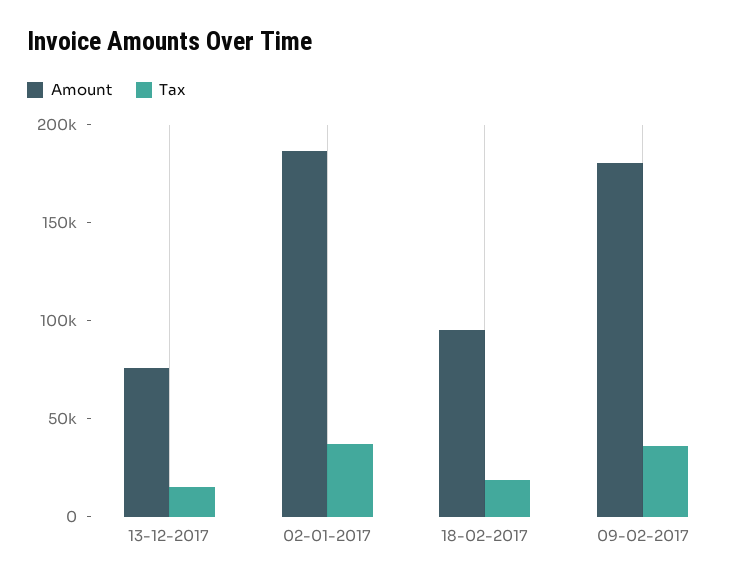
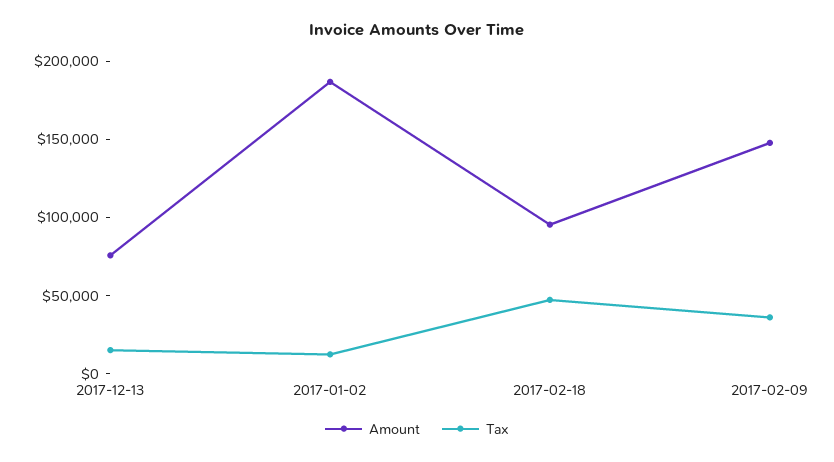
Tax, 02-01-2017: 40000 -> 10000
Tax, 18-02-2017: 20000 -> 50000
Amount, 09-02-2017: 180000 -> 150000

